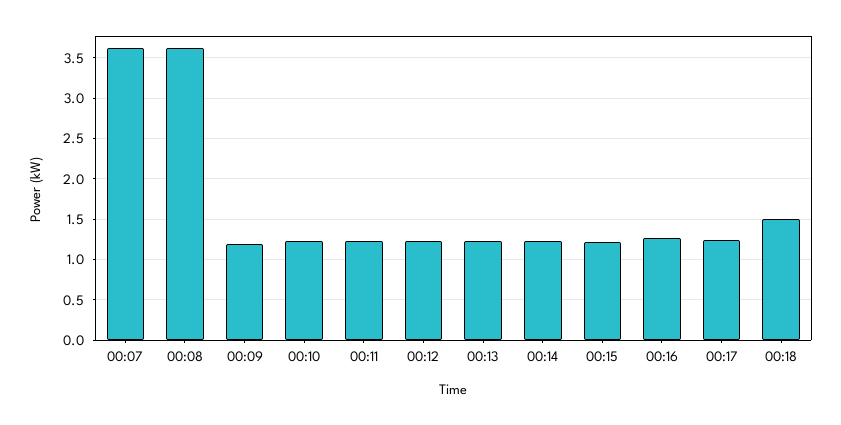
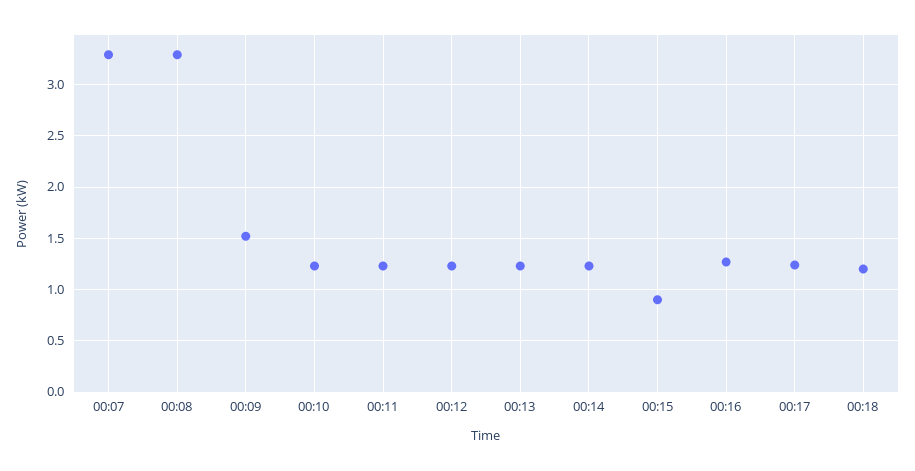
00:07: 3.6 -> 3.3
00:08: 3.6 -> 3.3
00:09: 1.2 -> 1.5
00:15: 1.2 -> 0.9
00:18: 1.5 -> 1.2

